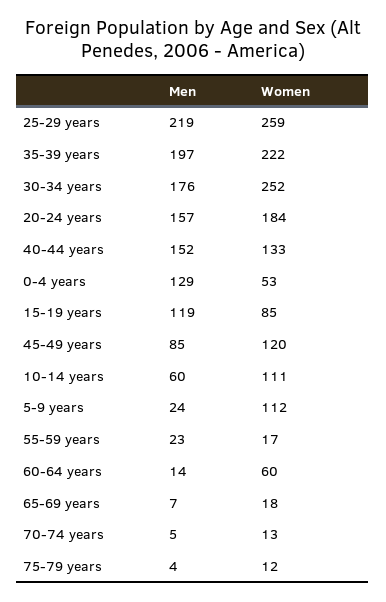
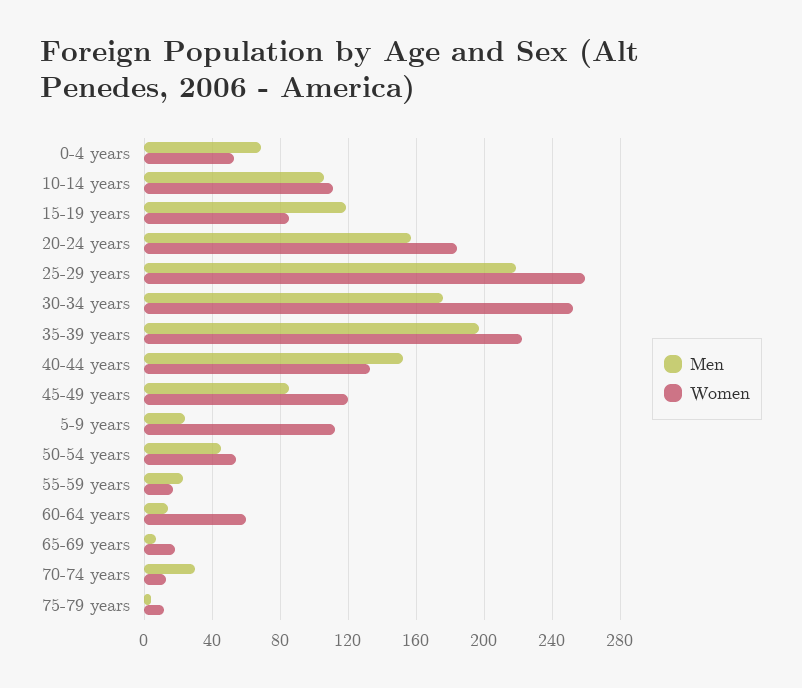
Men, 0-4 years: 129 -> 70
Men, 10-14 years: 60 -> 105
Men, 70-74 years: 5 -> 30
Men, 50-54 years: none -> 45
Women, 50-54 years: none -> 55

